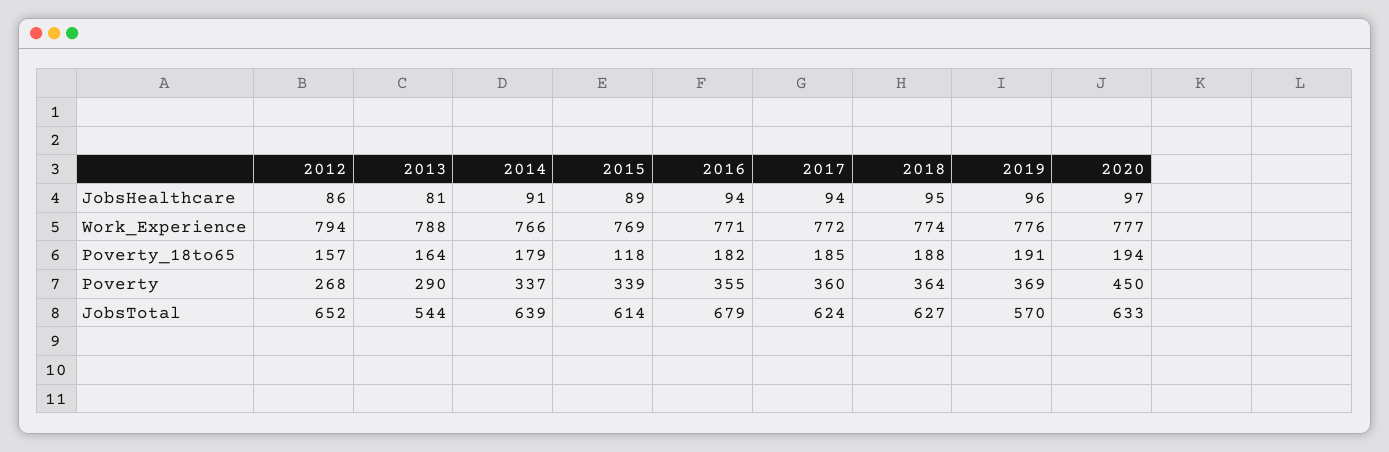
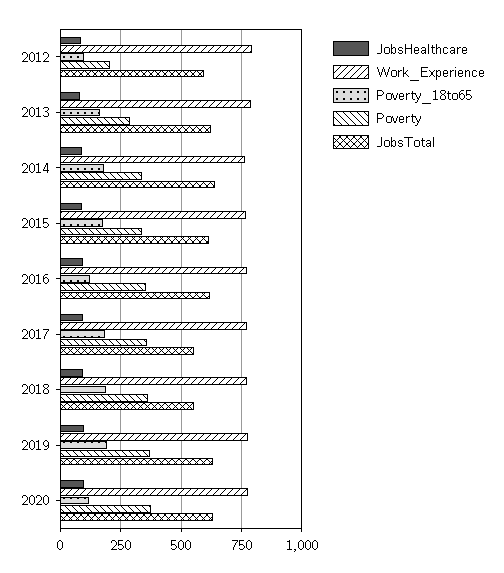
Poverty_18to65, 2012: 157 -> 100
Poverty_18to65, 2015: 118 -> 175
Poverty_18to65, 2016: 182 -> 125
Poverty_18to65, 2020: 194 -> 125
Poverty, 2012: 268 -> 200
Poverty, 2020: 450 -> 375
JobsTotal, 2012: 652 -> 600
JobsTotal, 2013: 544 -> 625
JobsTotal, 2016: 679 -> 625
JobsTotal, 2017: 624 -> 550
JobsTotal, 2018: 627 -> 550
JobsTotal, 2019: 570 -> 625

